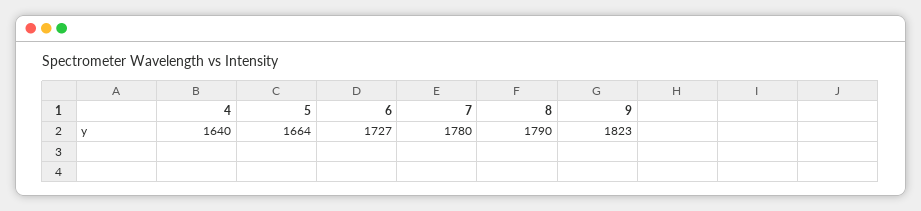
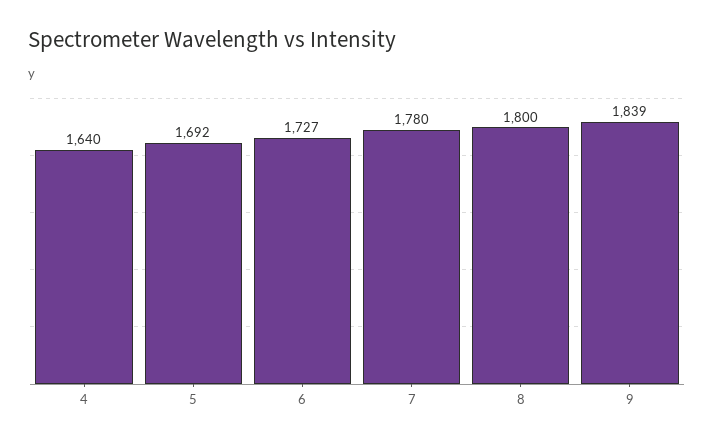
5: 1664 -> 1692
8: 1790 -> 1800
9: 1823 -> 1839

